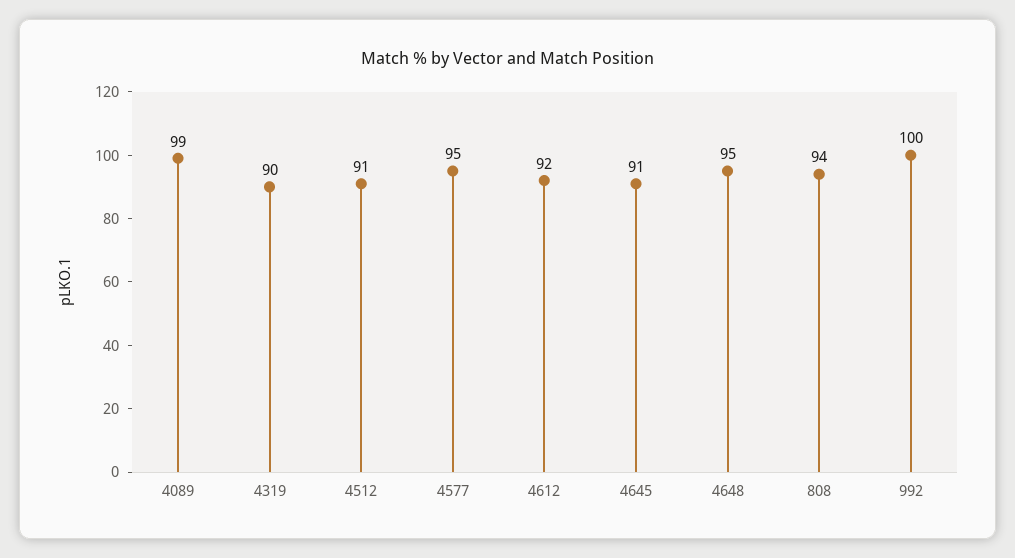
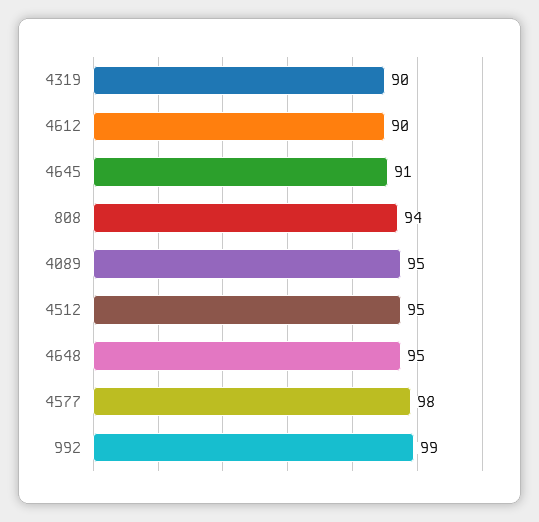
4089: 99 -> 95
4512: 91 -> 95
4577: 95 -> 98
4612: 92 -> 90
992: 100 -> 99

